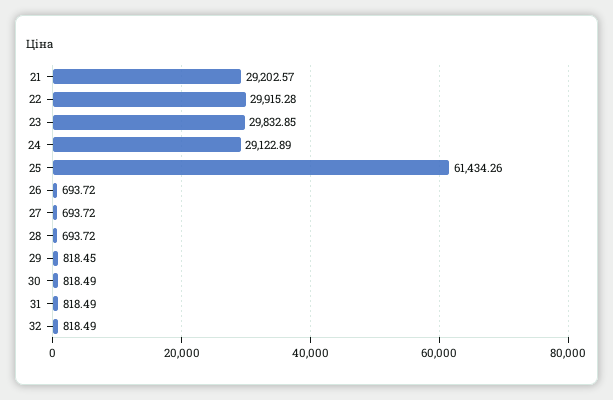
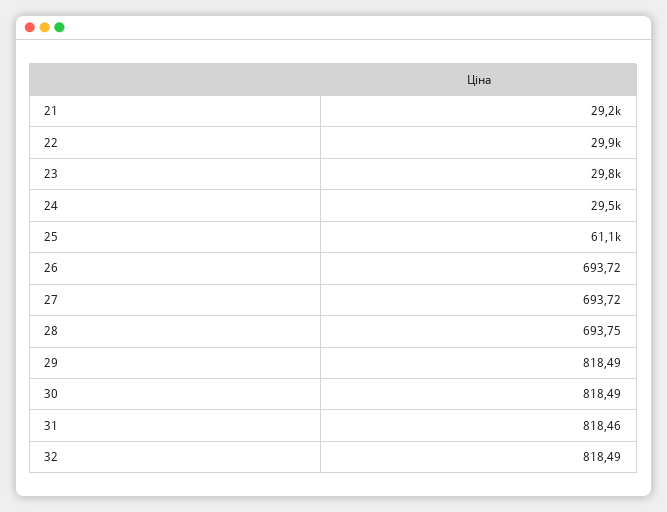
24: 29122.89 -> 29500
25: 61434.26 -> 61100
28: 693.72 -> 693.75
29: 818.45 -> 818.49
31: 818.49 -> 818.46

